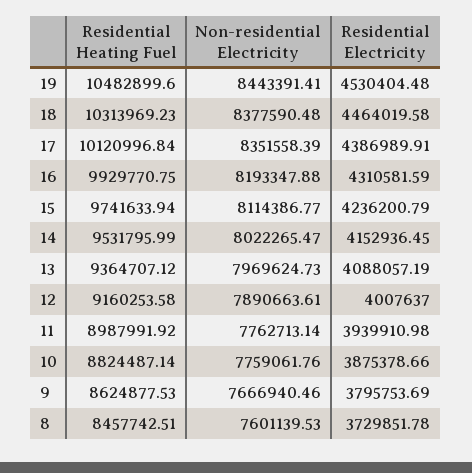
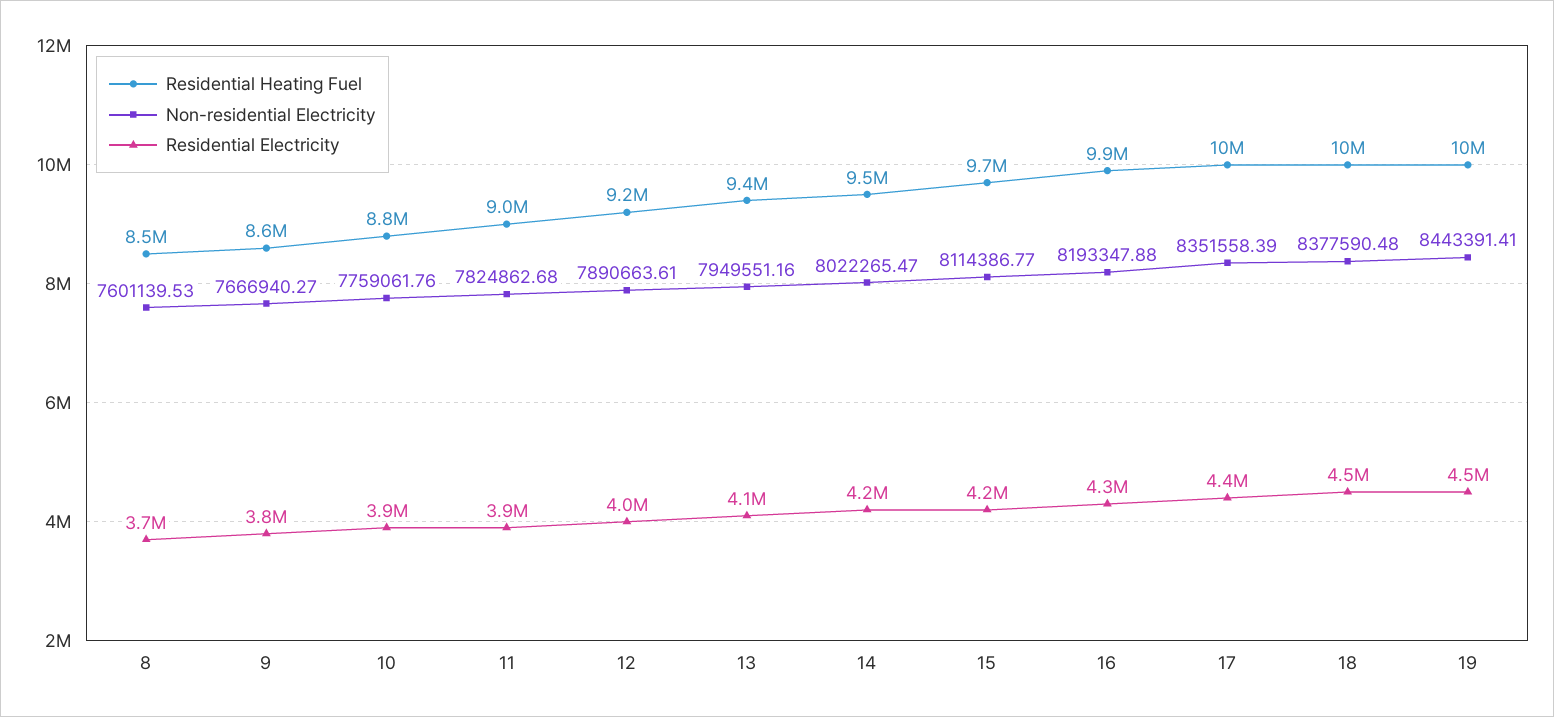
Non-residential Electricity, 13: 7969624.73 -> 7949551.16
Non-residential Electricity, 11: 7762713.14 -> 7824862.68
Non-residential Electricity, 9: 7666940.46 -> 7666940.27

